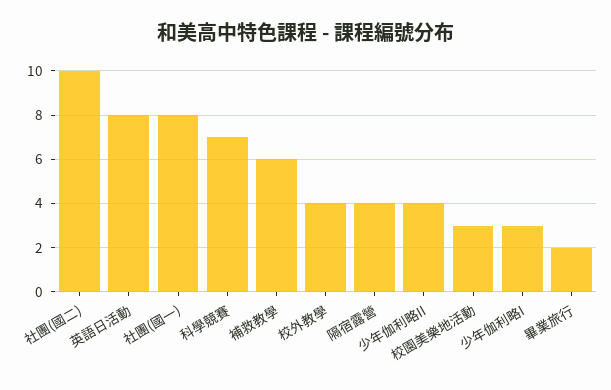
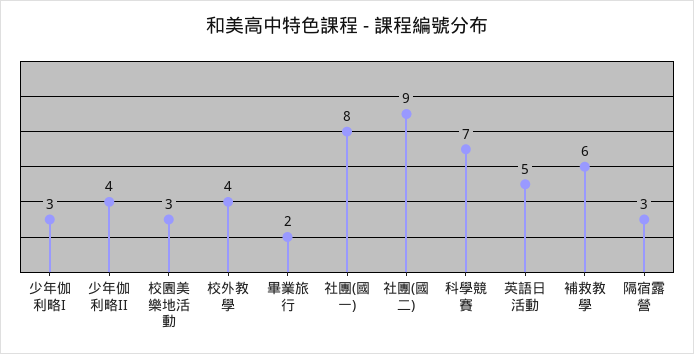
社團(國二): 10 -> 9
英語日活動: 8 -> 5
隔宿露營: 4 -> 3

